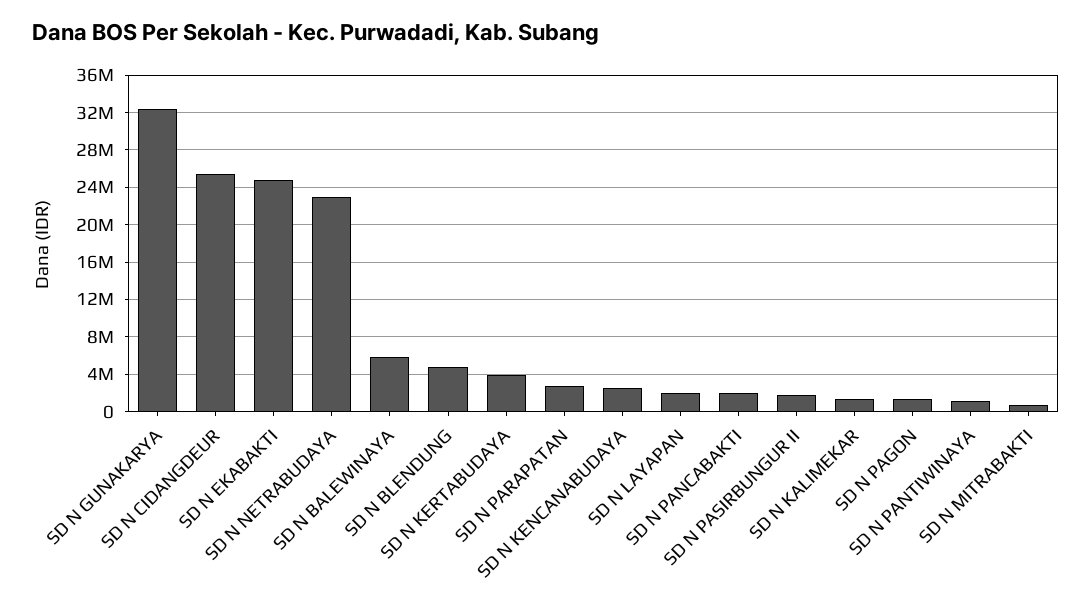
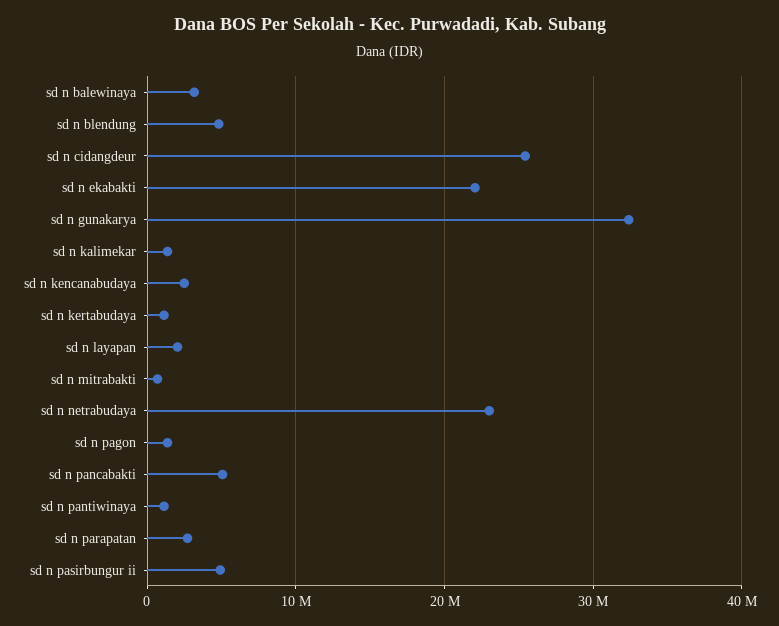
SD N EKABAKTI: 25000000 -> 22000000
SD N BALEWINAYA: 6000000 -> 3000000
SD N KERTABUDAYA: 4000000 -> 1000000
SD N PANCABAKTI: 2000000 -> 5000000
SD N PASIRBUNGUR II: 2000000 -> 5000000

